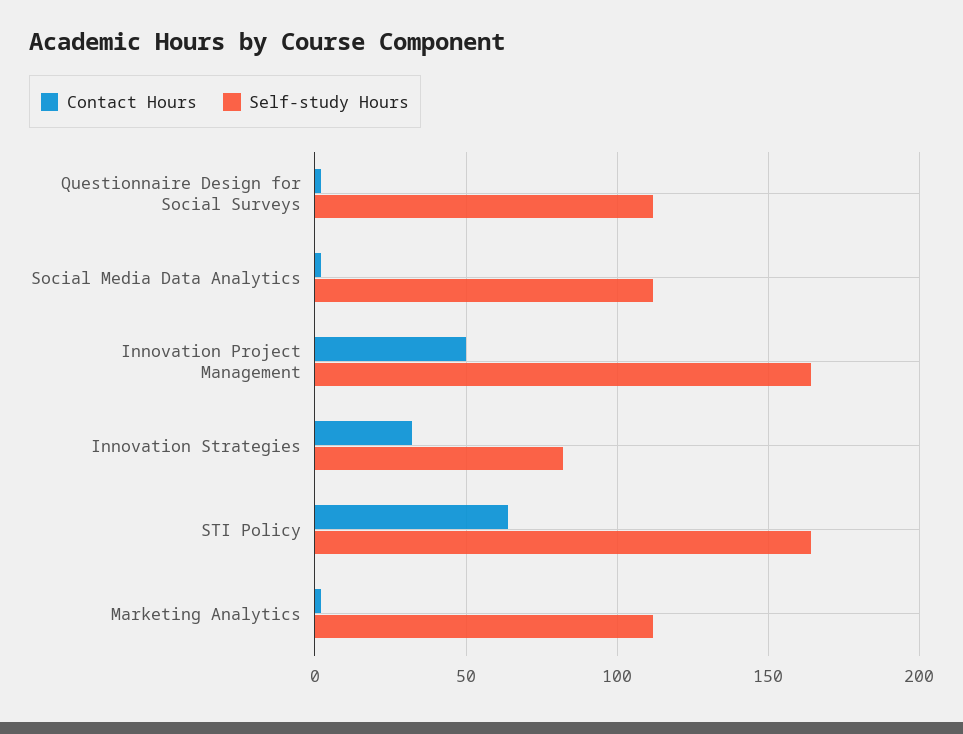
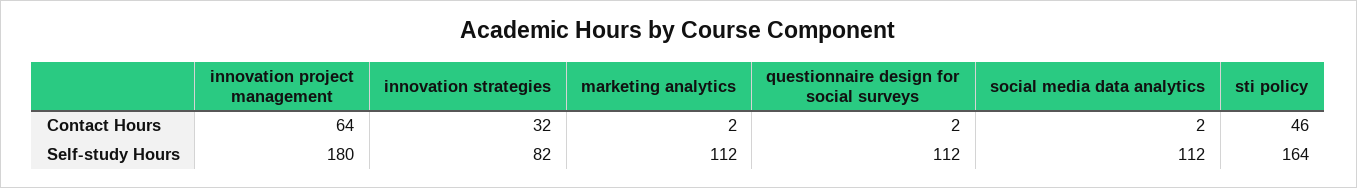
Contact Hours, Innovation Project Management: 50 -> 64
Self-study Hours, Innovation Project Management: 165 -> 180
Contact Hours, STI Policy: 65 -> 46

